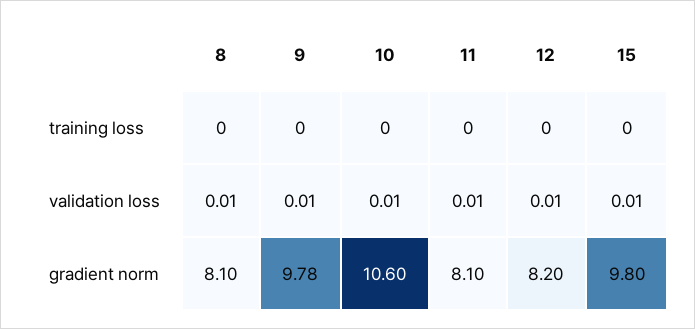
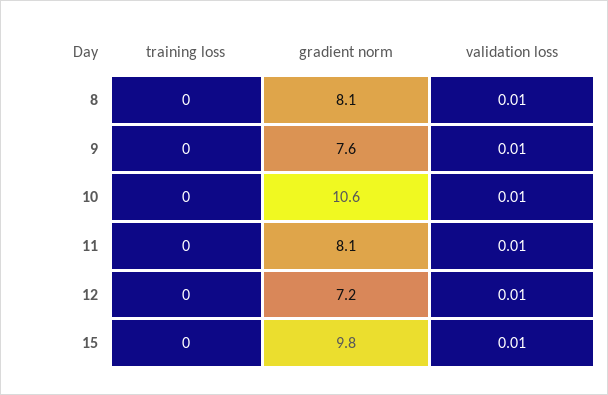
9, gradient norm: 9.78 -> 7.6
12, gradient norm: 8.2 -> 7.2

